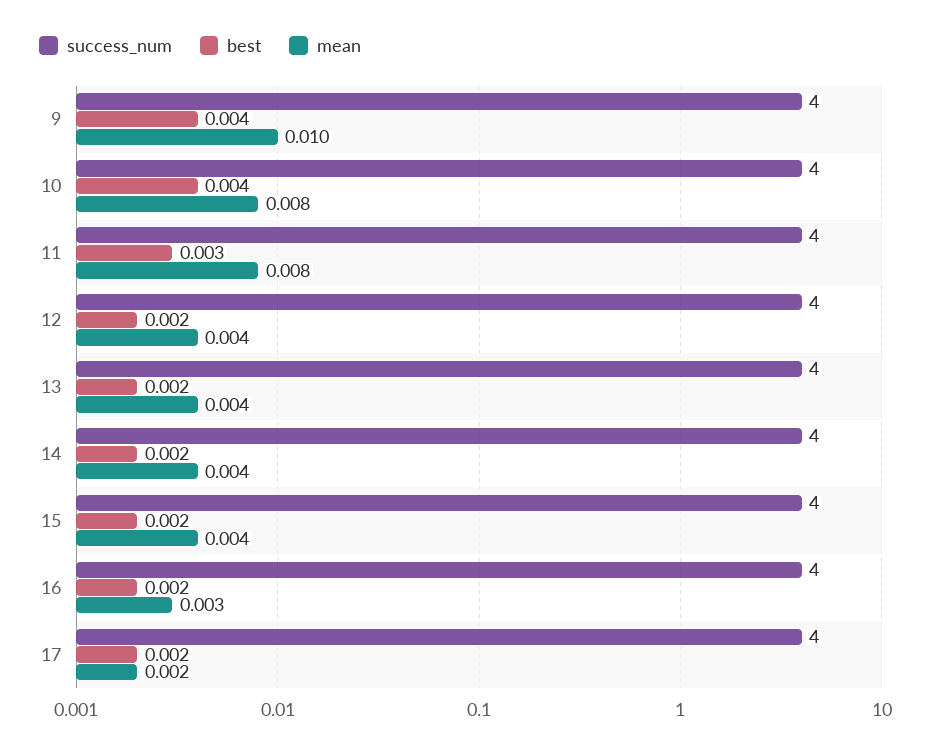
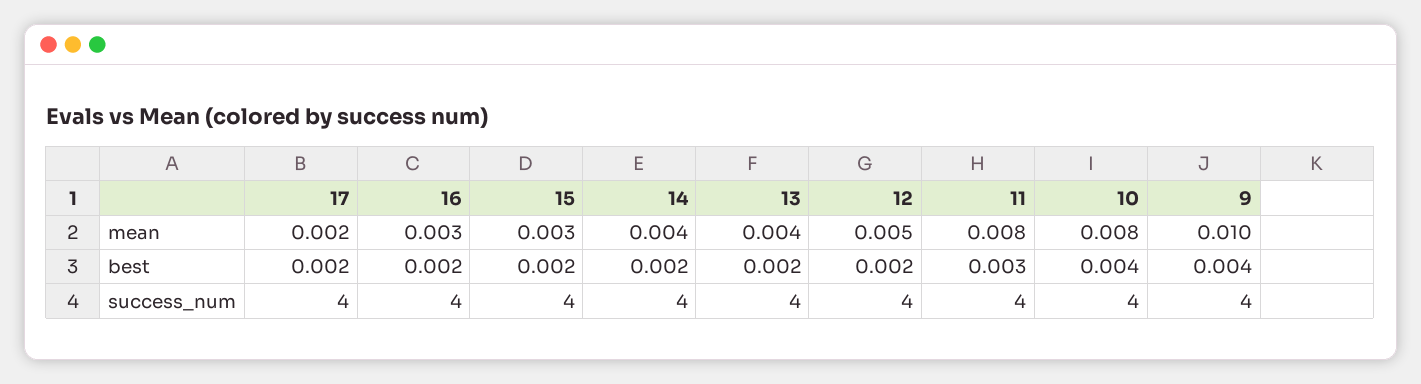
mean, 12: 0.004 -> 0.005
mean, 15: 0.004 -> 0.003

